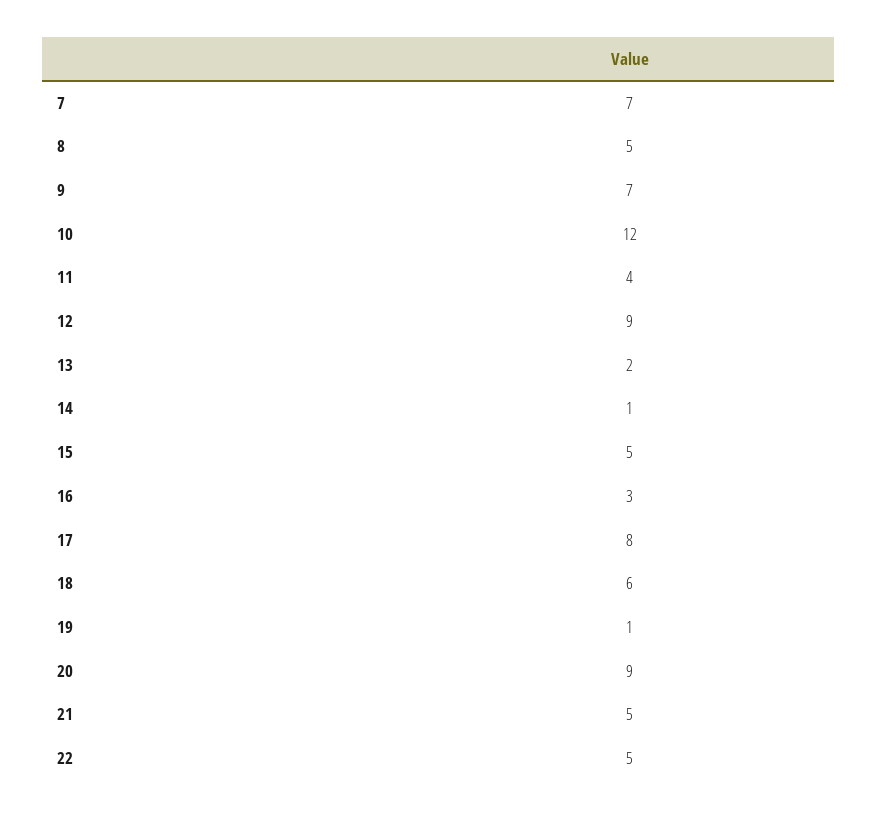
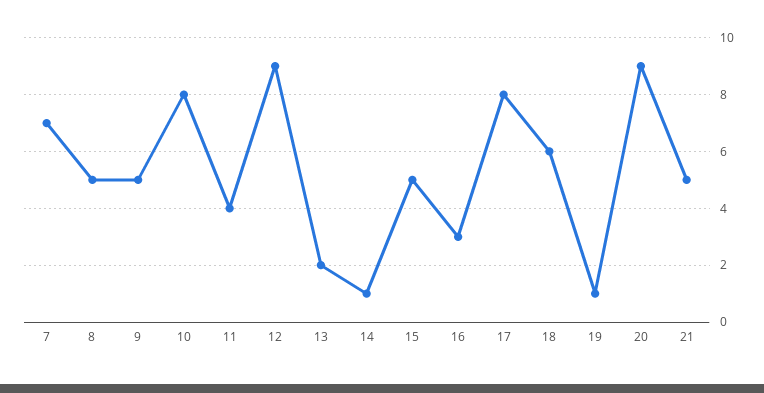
9: 7 -> 5
10: 12 -> 8
22: 5 -> none

